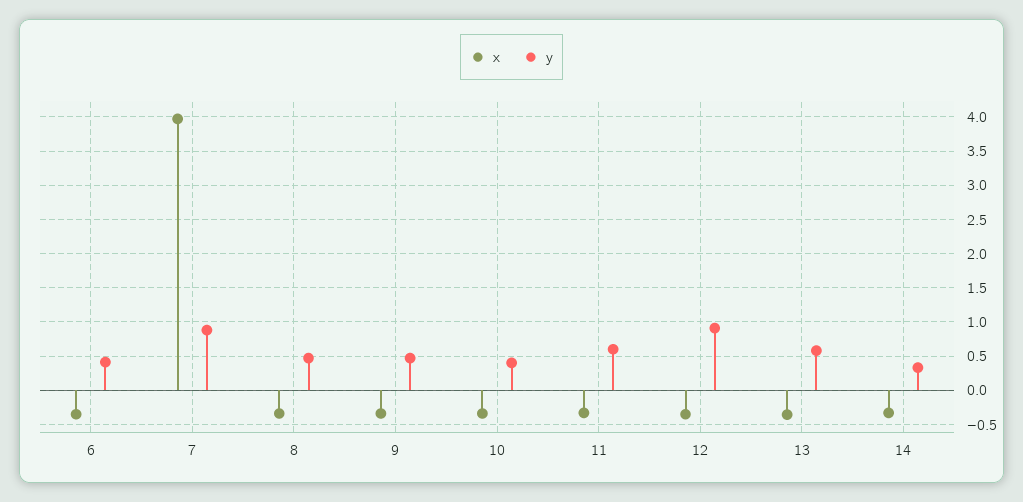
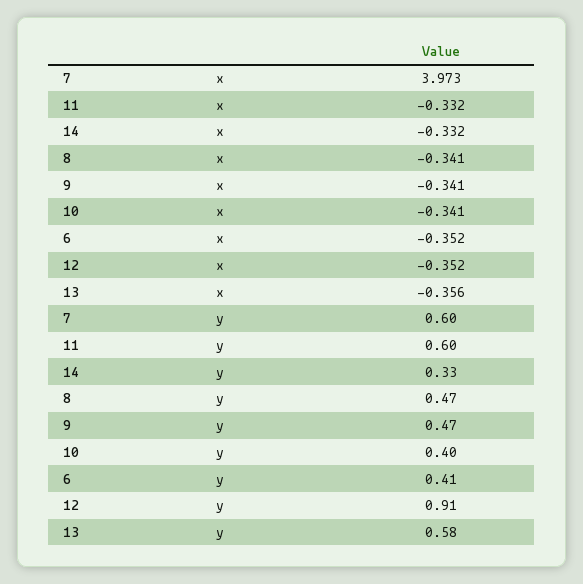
y, 7: 0.9 -> 0.6

